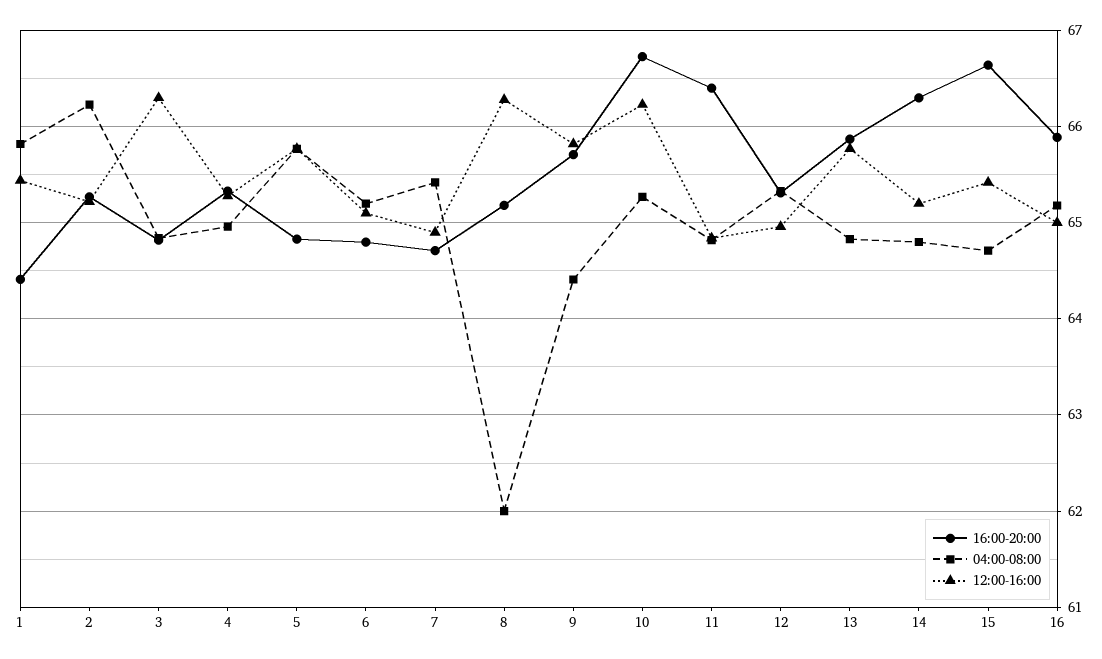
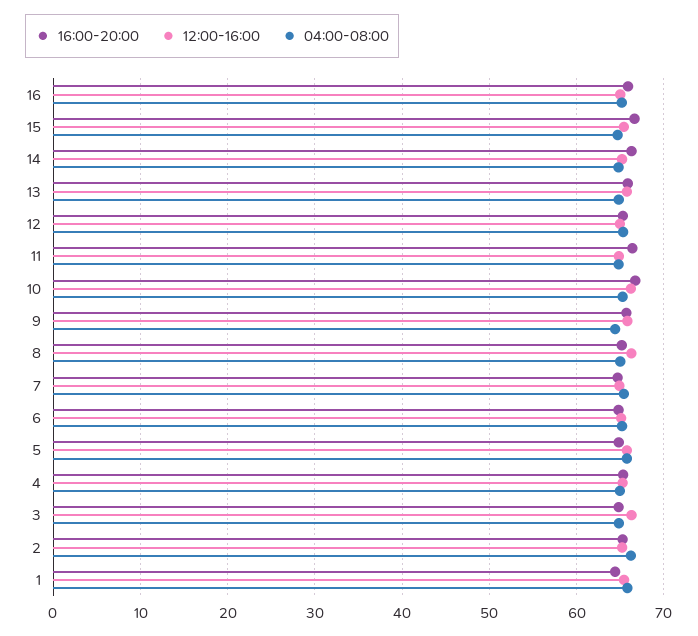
04:00-08:00, 8: 62 -> 65

